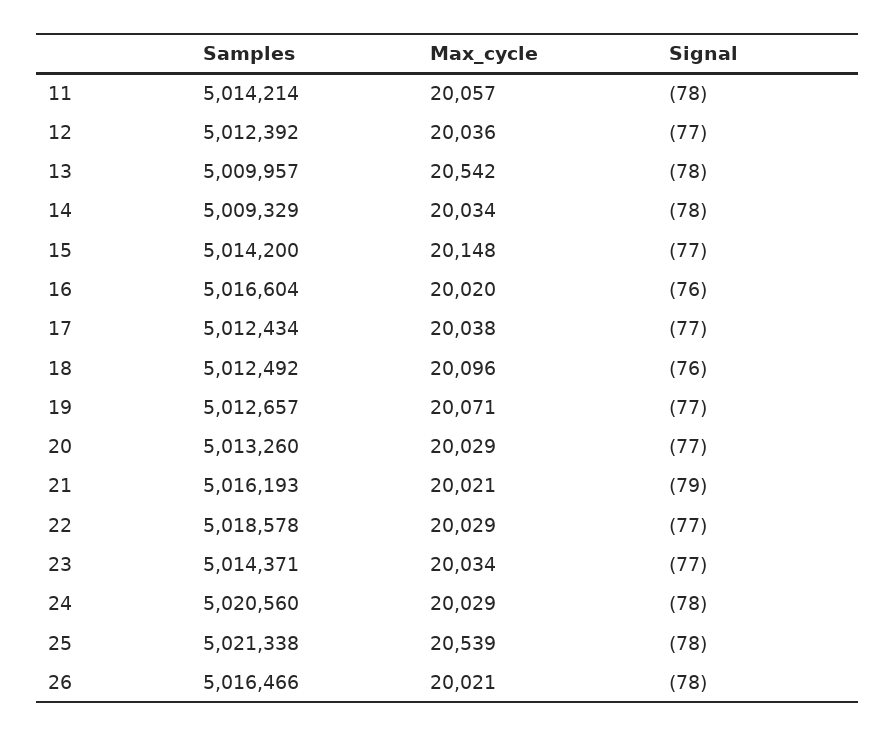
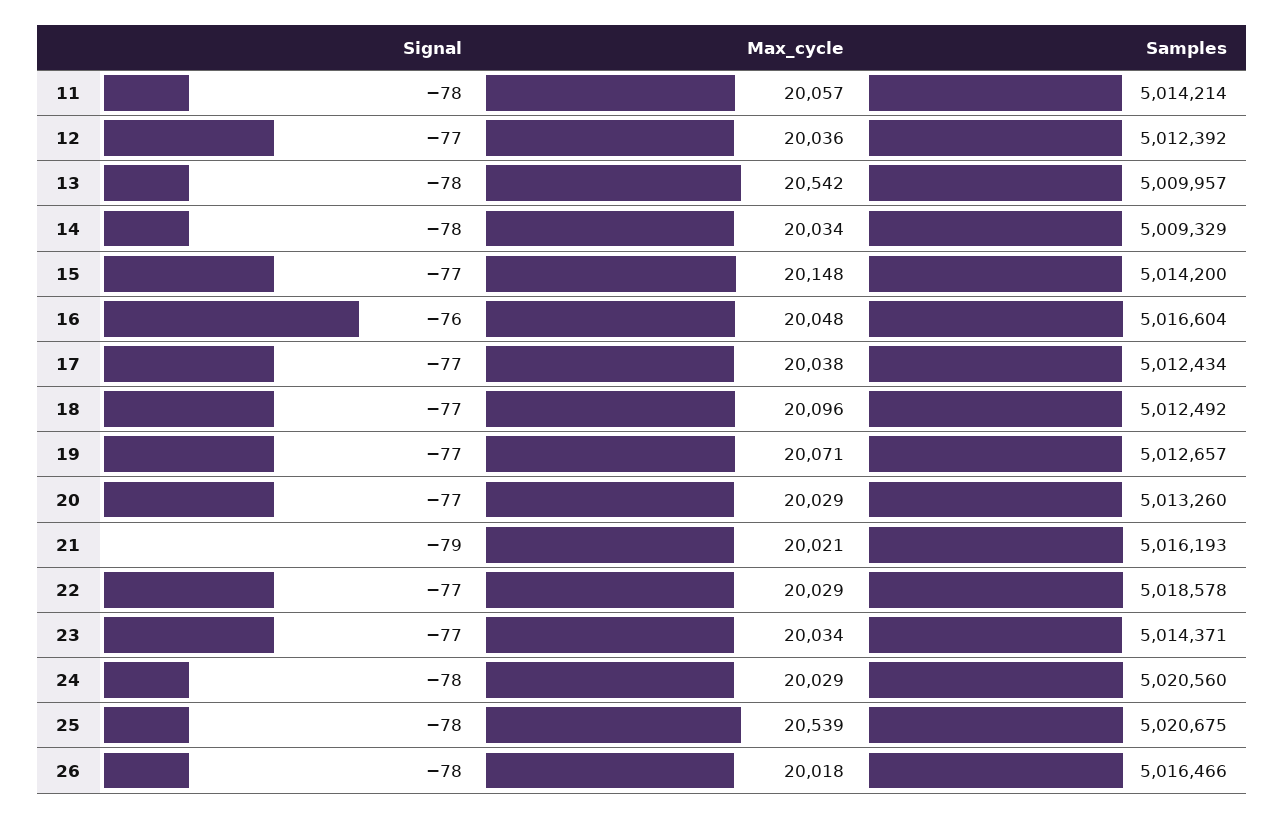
Max_cycle, 16: 20020 -> 20048
Signal, 18: -76 -> -77
Samples, 25: 5021338 -> 5020675
Max_cycle, 26: 20021 -> 20018

